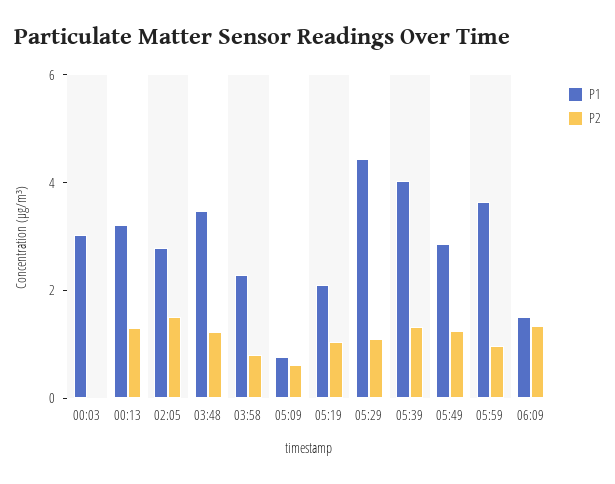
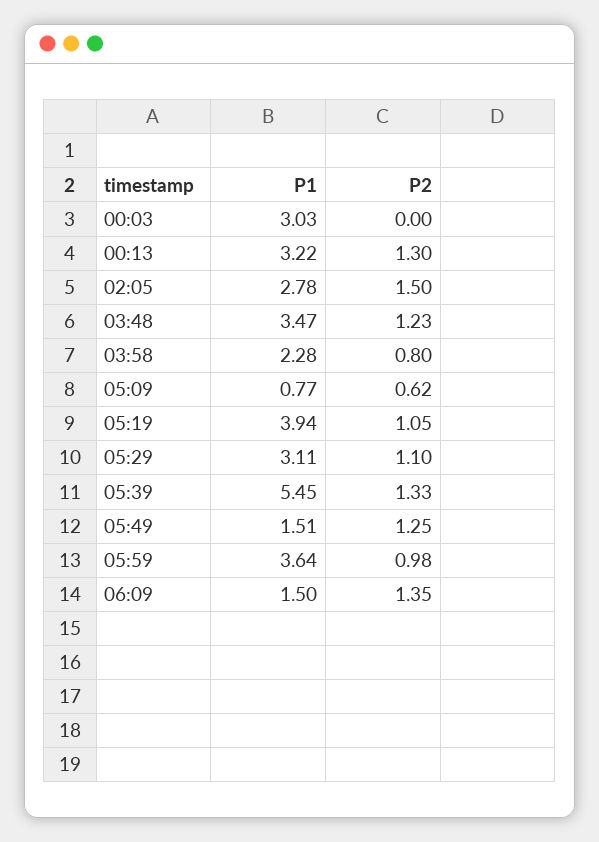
P1, 05:19: 2 -> 3.94
P1, 05:29: 4.5 -> 3.11
P1, 05:39: 4 -> 5.45
P1, 05:49: 3 -> 1.51

